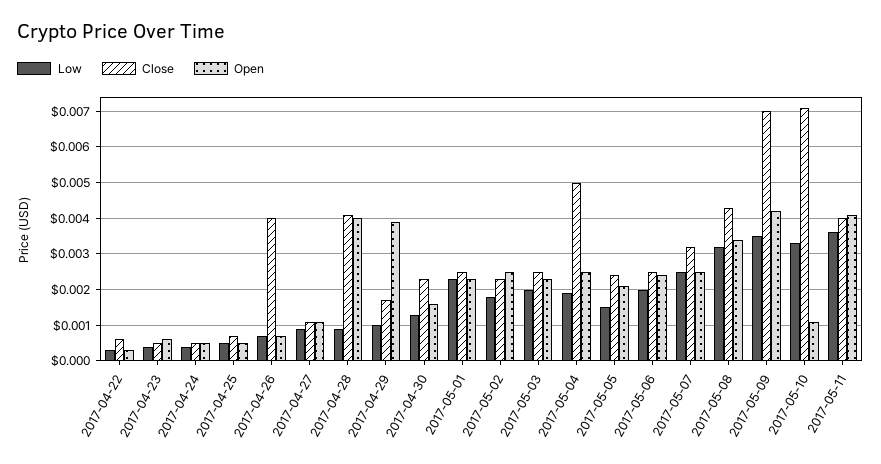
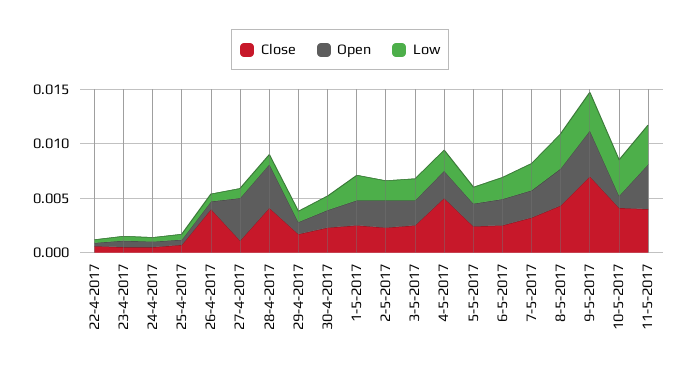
Open, 2017-04-27: 0.001 -> 0.004
Open, 2017-04-29: 0.004 -> 0.001
Close, 2017-05-10: 0.007 -> 0.004

